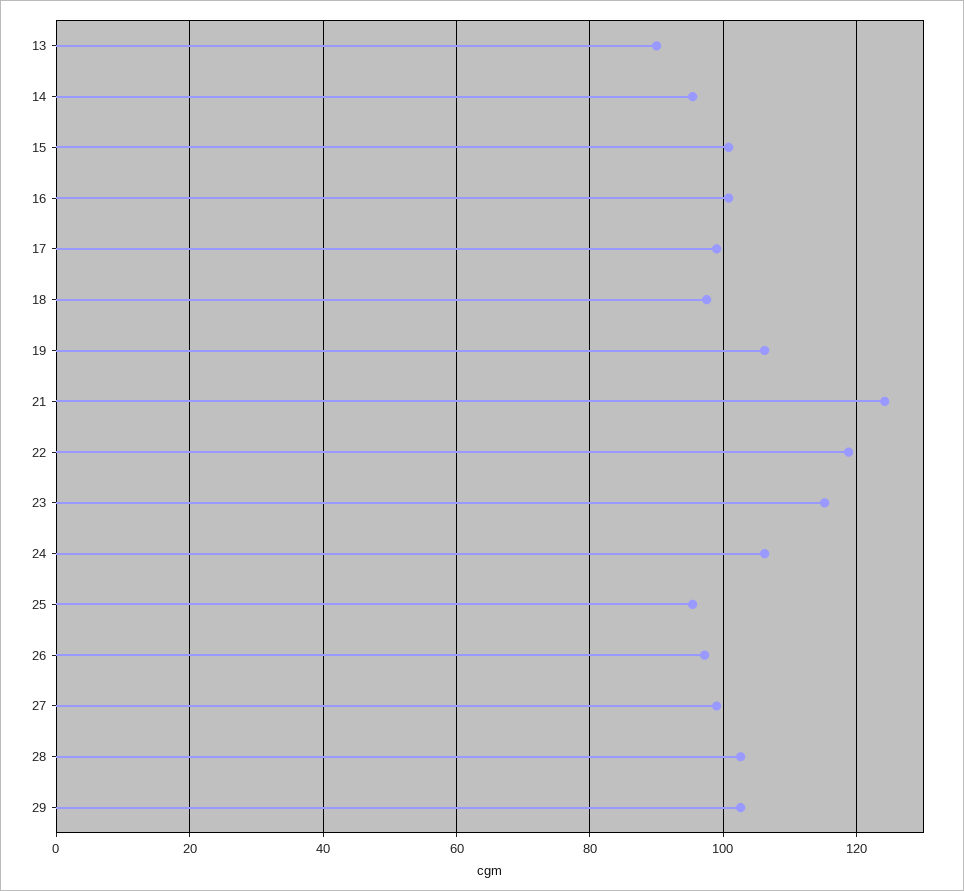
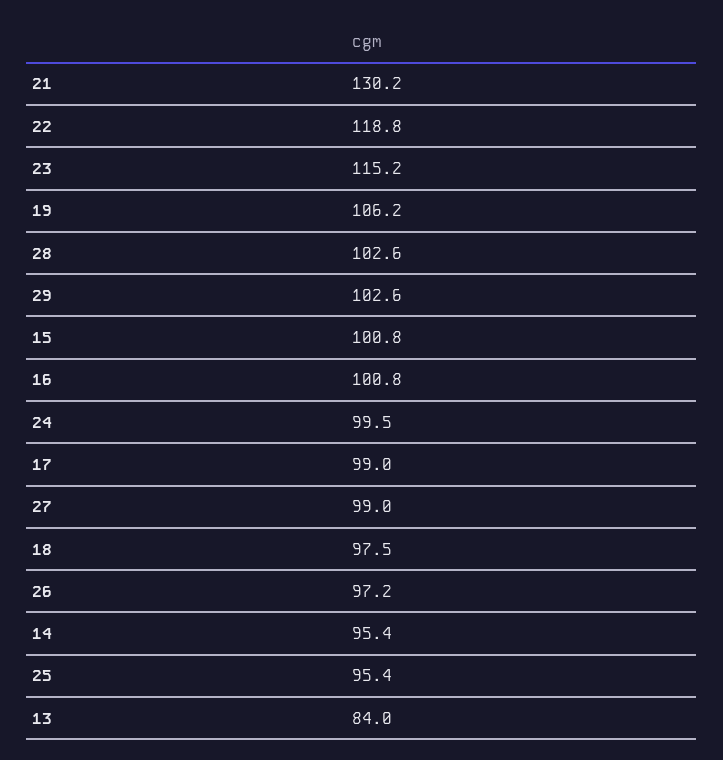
13: 90 -> 84
21: 124 -> 130.2
24: 106 -> 99.5

